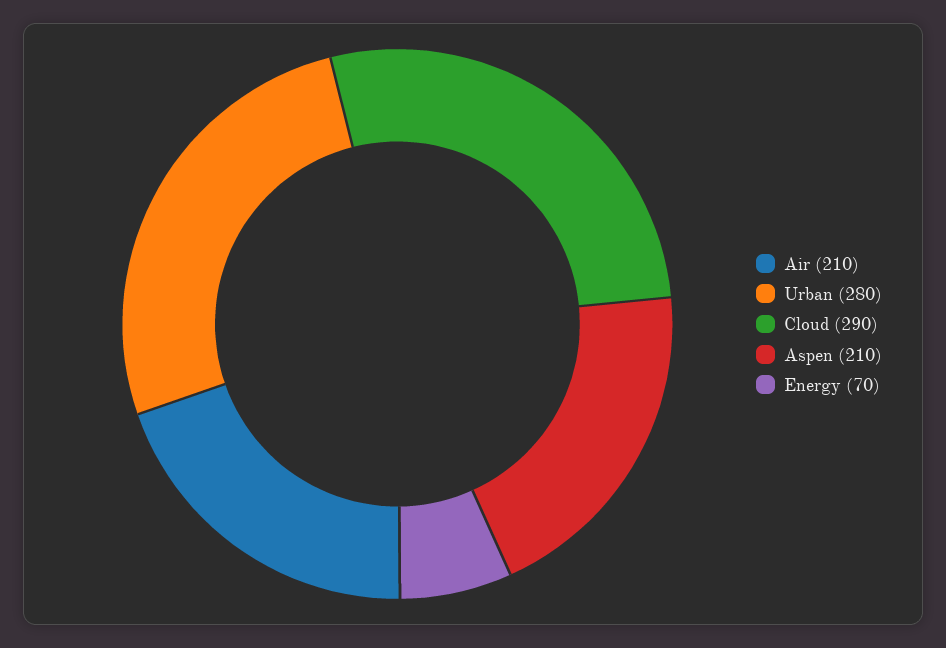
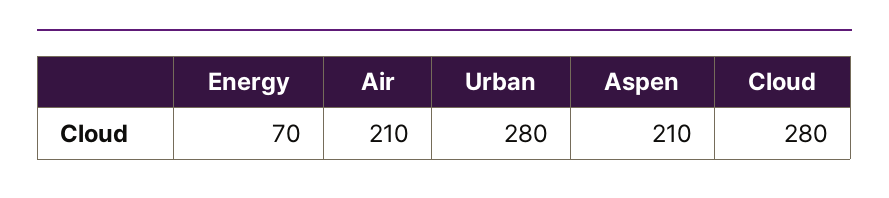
Cloud: 290 -> 280

